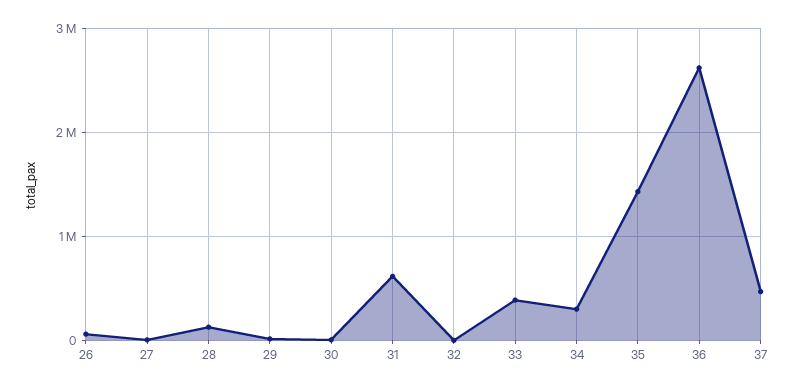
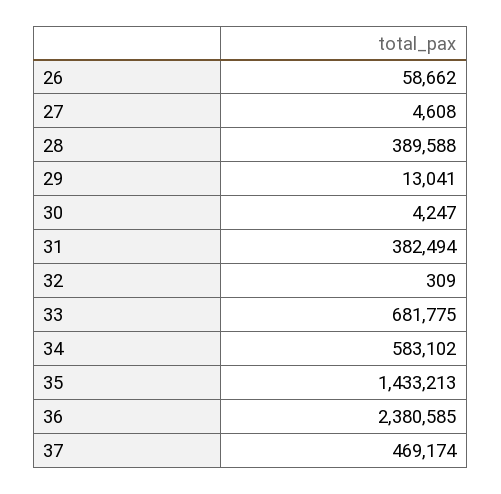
28: 100000 -> 389588
31: 600000 -> 382494
33: 400000 -> 681775
34: 300000 -> 583102
36: 2600000 -> 2380585

